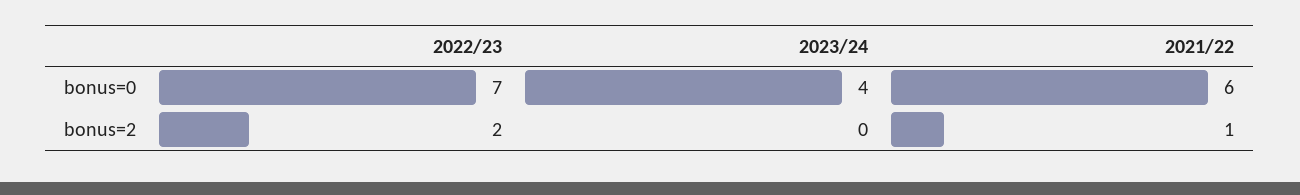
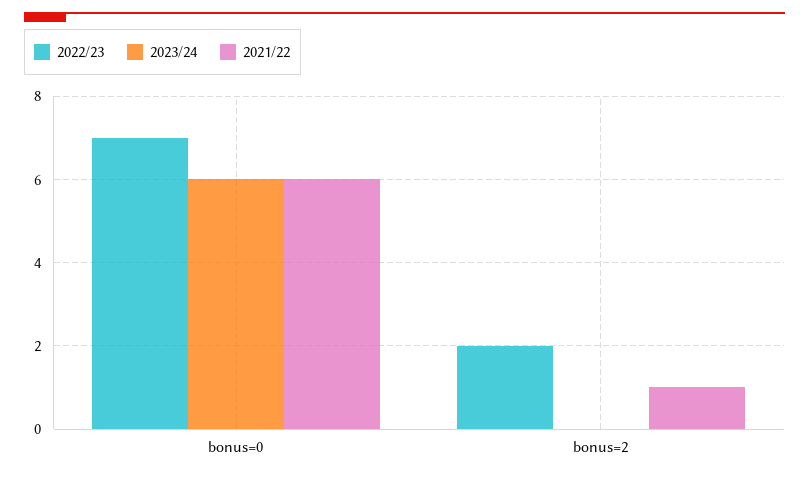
2023/24, bonus=0: 4 -> 6

